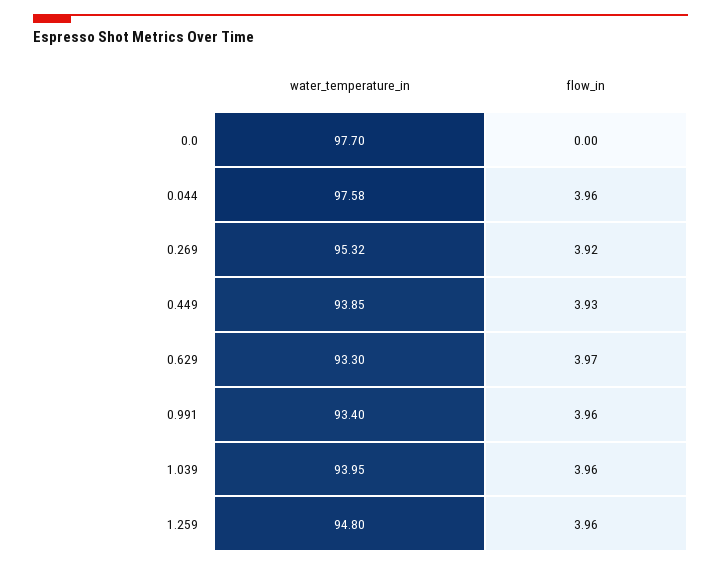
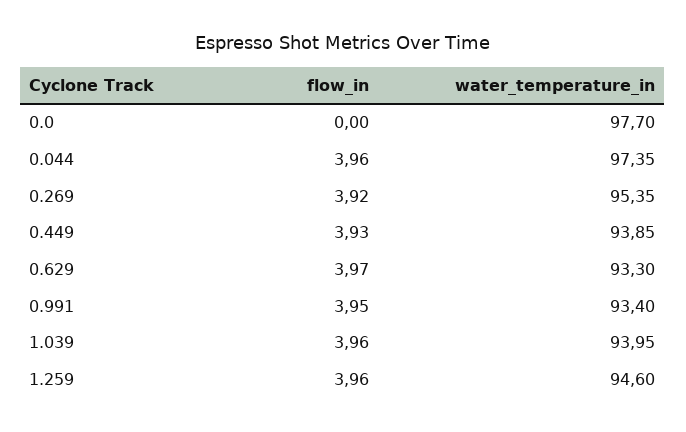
water_temperature_in, 0.044: 97.58 -> 97.35
water_temperature_in, 0.269: 95.32 -> 95.35
flow_in, 0.991: 3.96 -> 3.95
water_temperature_in, 1.259: 94.8 -> 94.6

